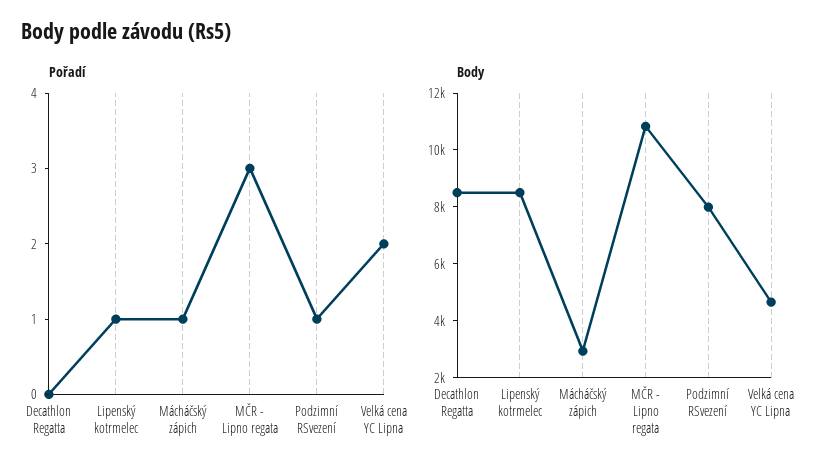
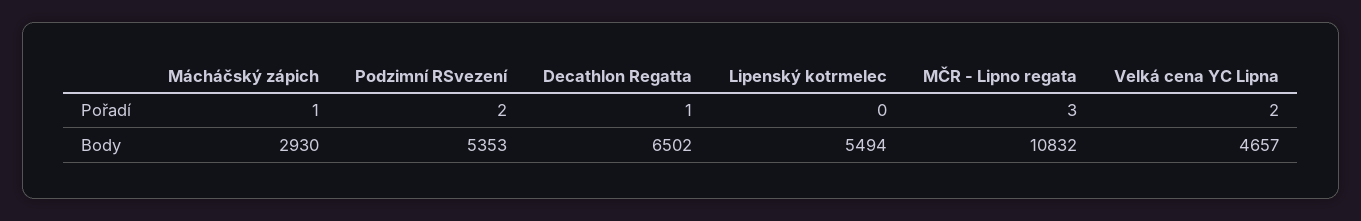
Pořadí, Decathlon Regatta: 0 -> 1
Pořadí, Lipenský kotrmelec: 1 -> 0
Pořadí, Podzimní RSvezení: 1 -> 2
Body, Decathlon Regatta: 8500 -> 6502
Body, Lipenský kotrmelec: 8500 -> 5494
Body, Podzimní RSvezení: 8000 -> 5353

